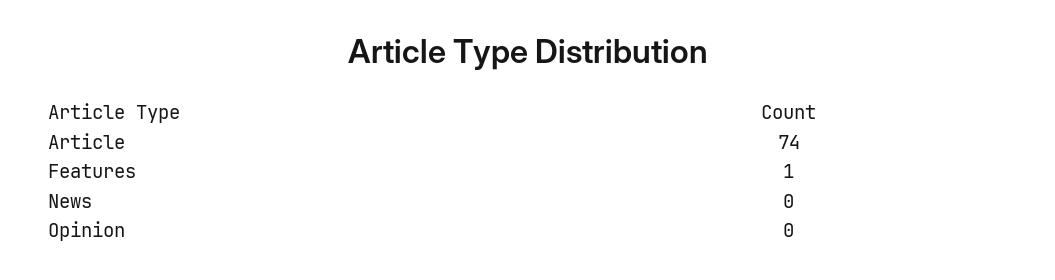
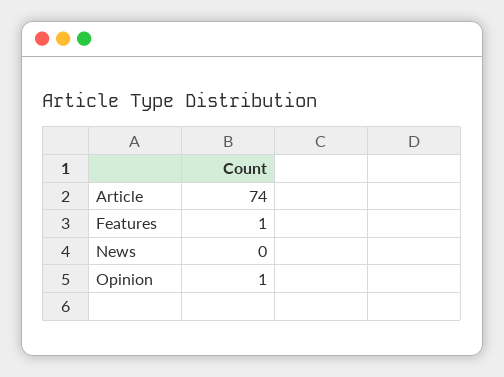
Opinion: 0 -> 1

